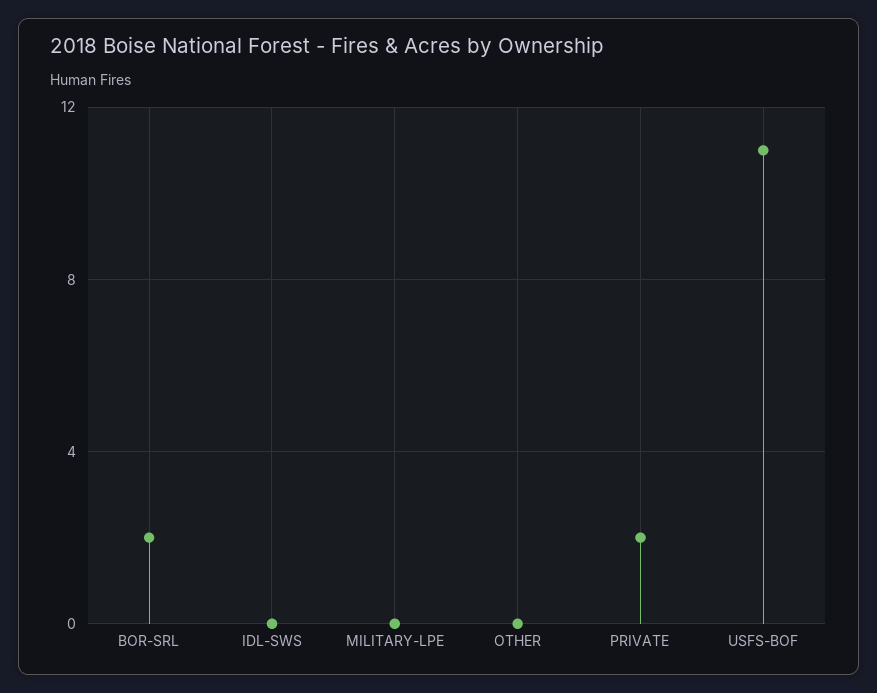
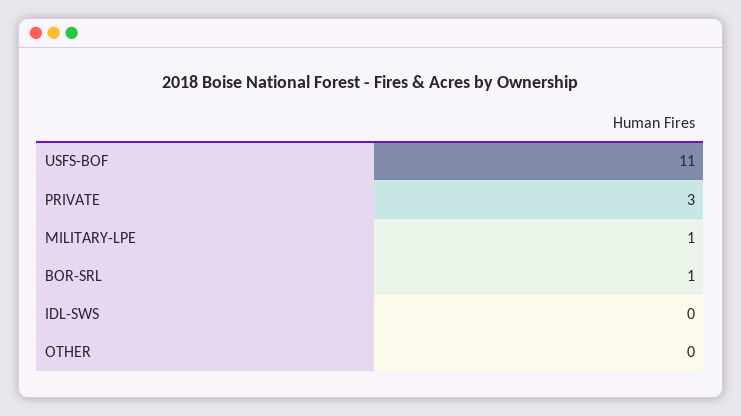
BOR-SRL: 2 -> 1
MILITARY-LPE: 0 -> 1
PRIVATE: 2 -> 3

